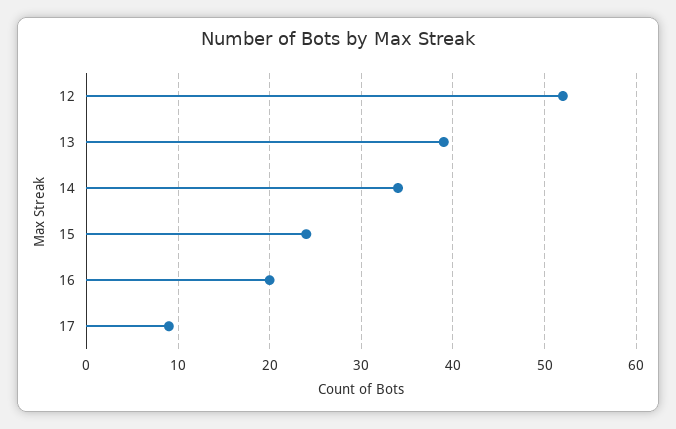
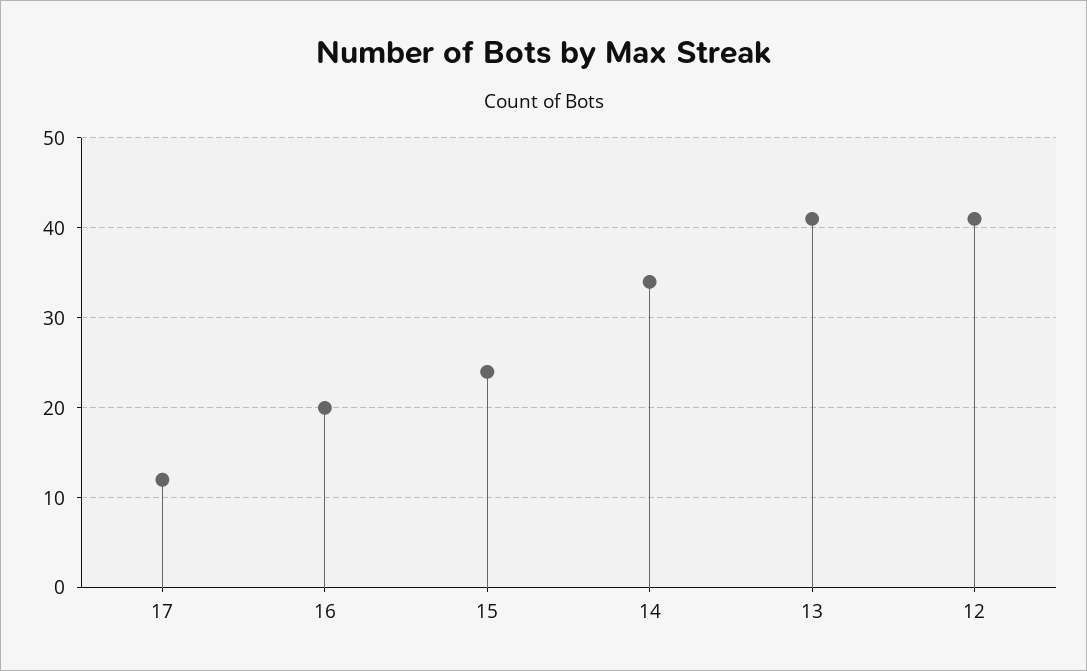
12: 52 -> 41
13: 39 -> 41
17: 9 -> 12

